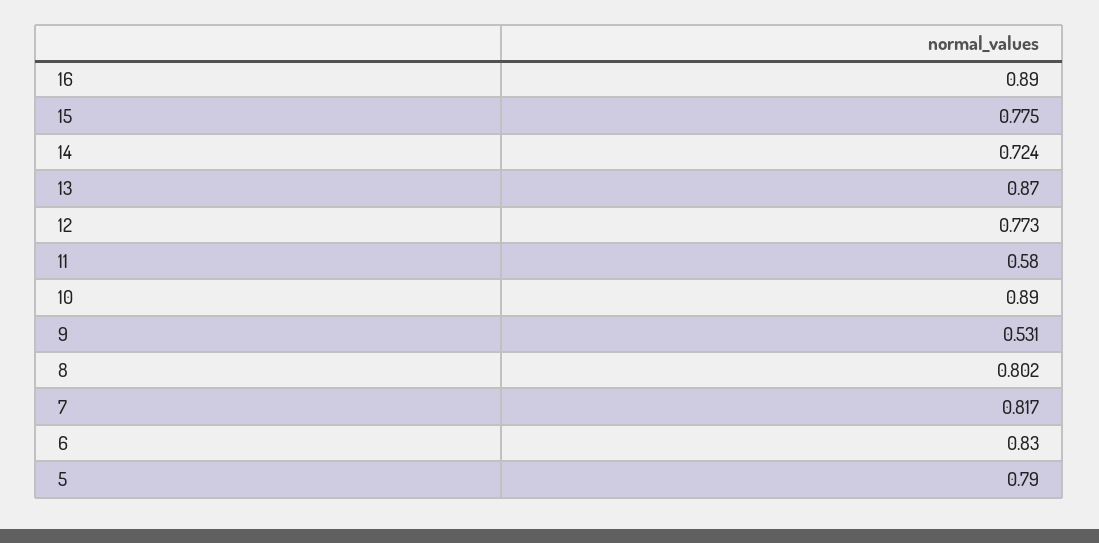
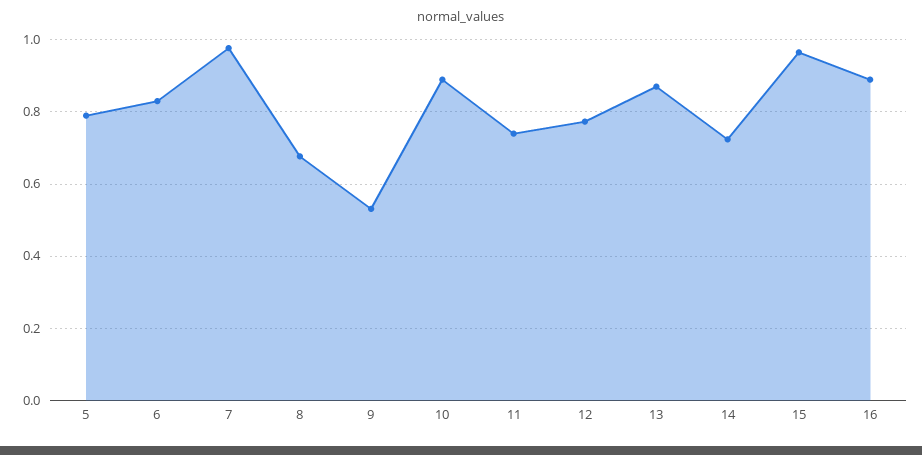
15: 0.775 -> 0.96
11: 0.58 -> 0.74
8: 0.802 -> 0.68
7: 0.817 -> 0.98

